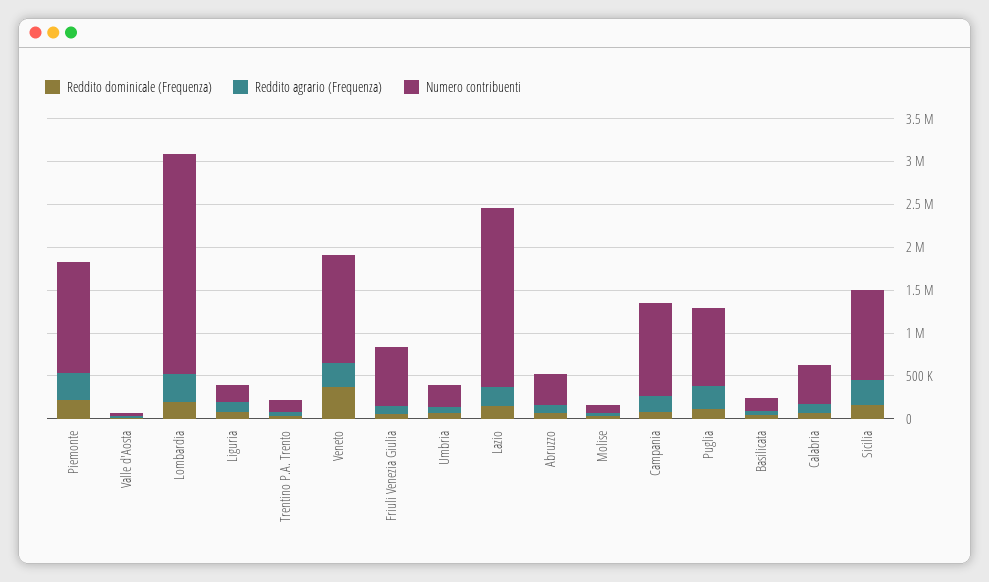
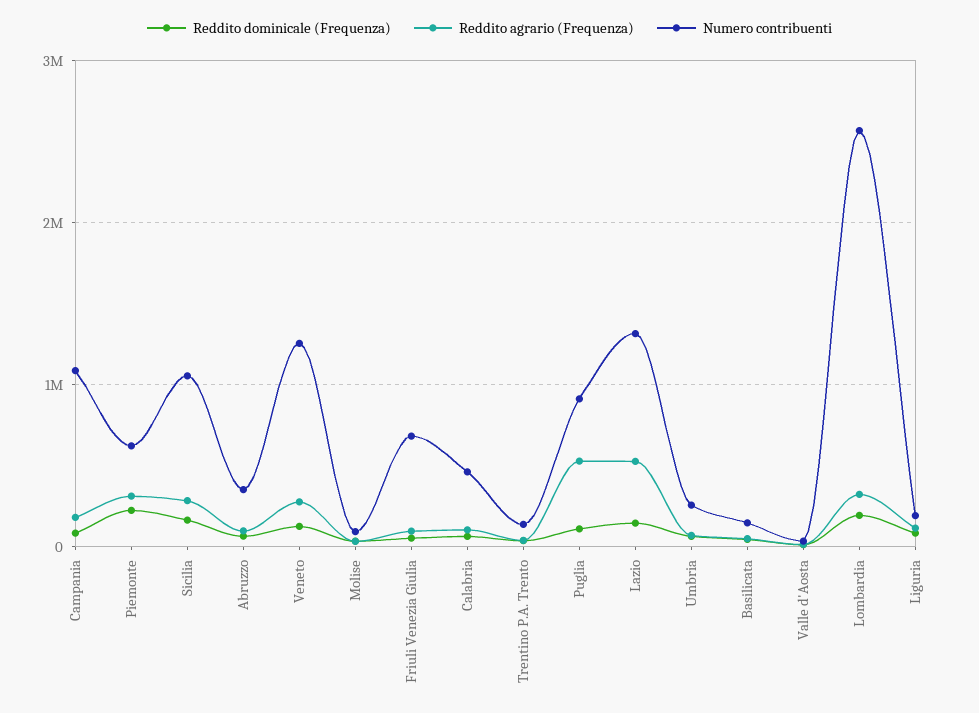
Numero contribuenti, Piemonte: 1300000 -> 600000
Reddito dominicale (Frequenza), Veneto: 400000 -> 100000
Reddito agrario (Frequenza), Lazio: 200000 -> 500000
Numero contribuenti, Lazio: 2100000 -> 1300000
Reddito agrario (Frequenza), Puglia: 300000 -> 500000

